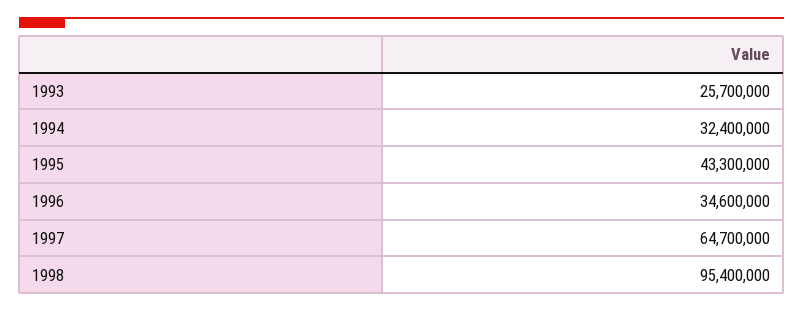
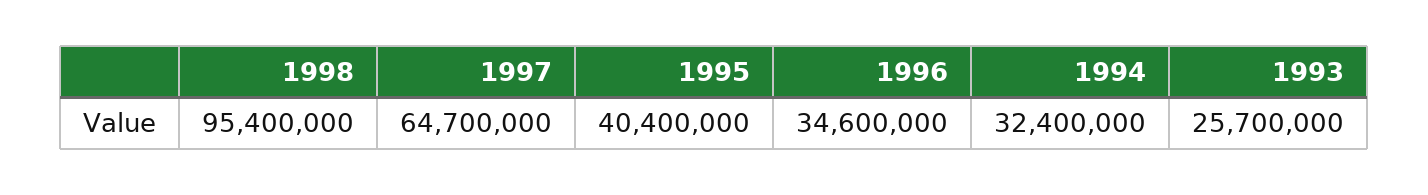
1995: 43300000 -> 40400000

